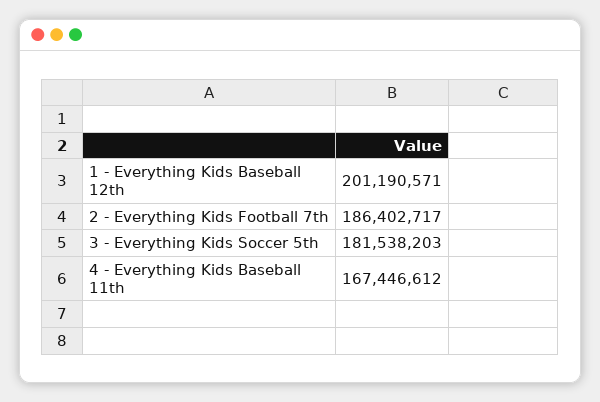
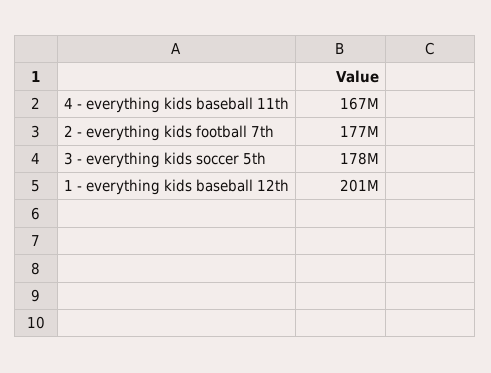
2 - Everything Kids Football 7th: 186402717 -> 177000000
3 - Everything Kids Soccer 5th: 181538203 -> 178000000

